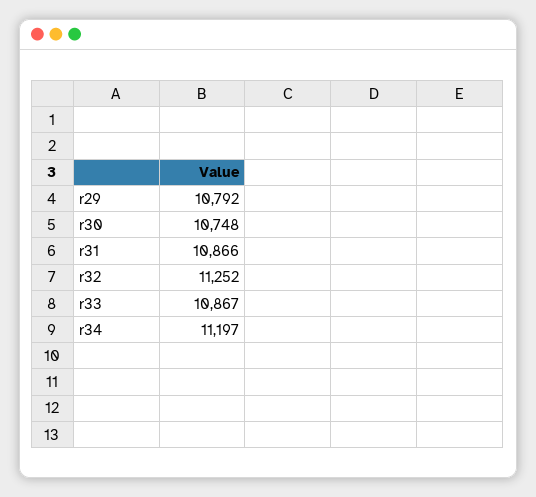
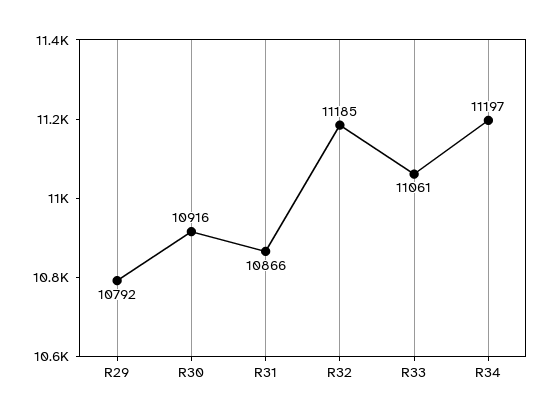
r30: 10748 -> 10916
r32: 11252 -> 11185
r33: 10867 -> 11061

